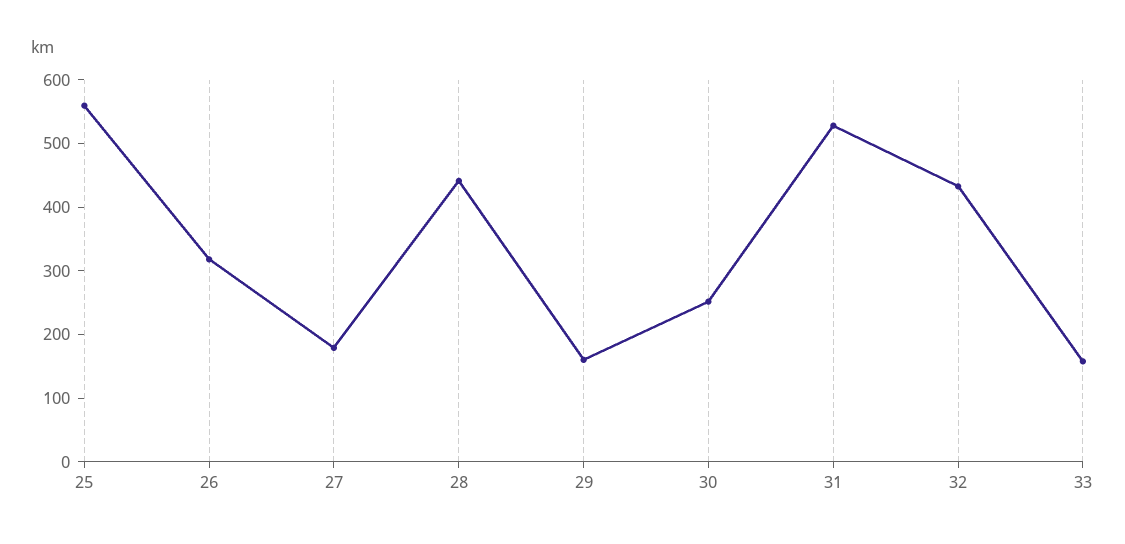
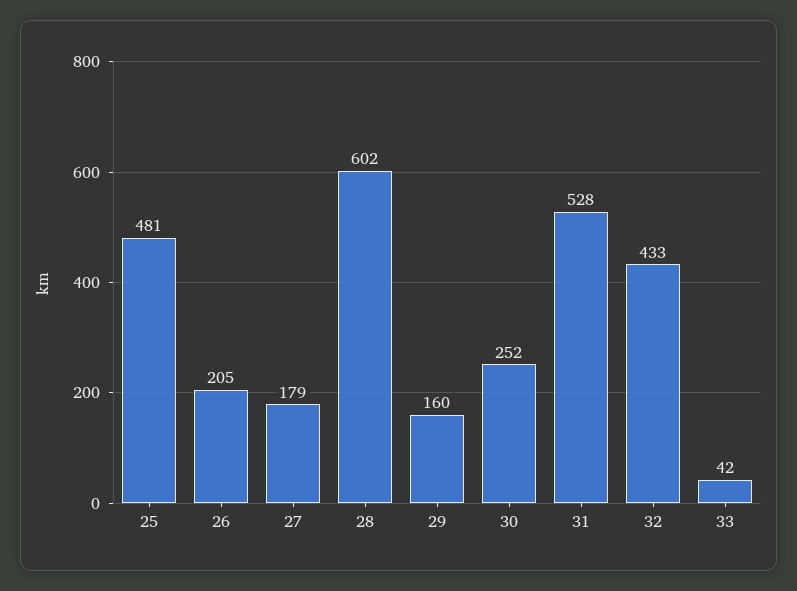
25: 560 -> 481
26: 320 -> 205
28: 440 -> 602
33: 160 -> 42

